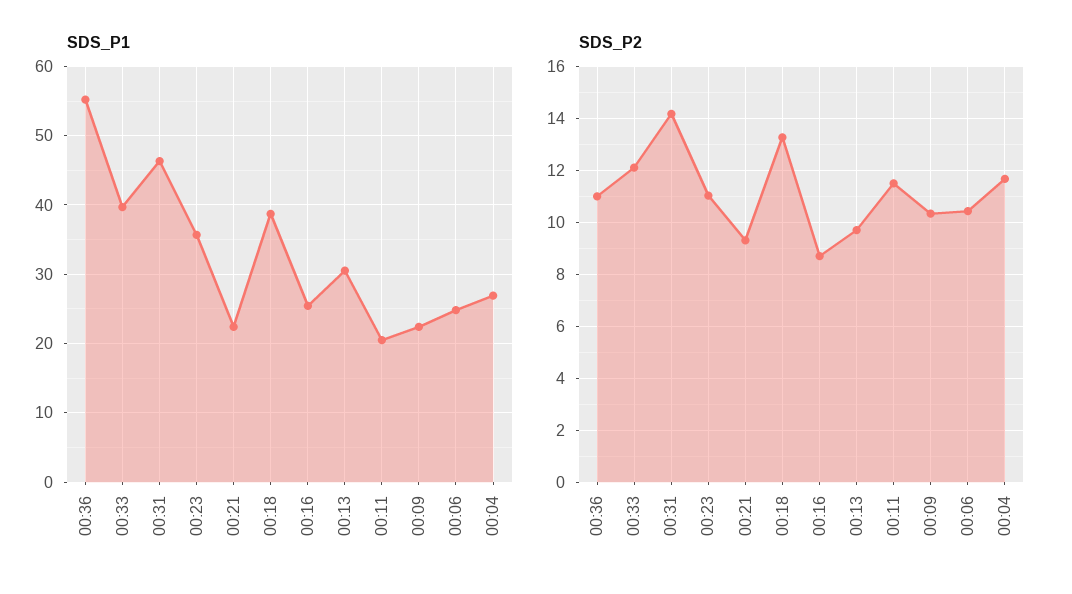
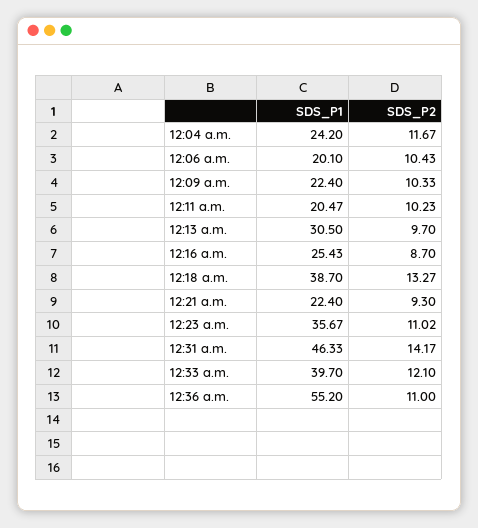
SDS_P1, 00:06: 25 -> 20.1
SDS_P1, 00:04: 27 -> 24.2
SDS_P2, 00:11: 11.5 -> 10.23

